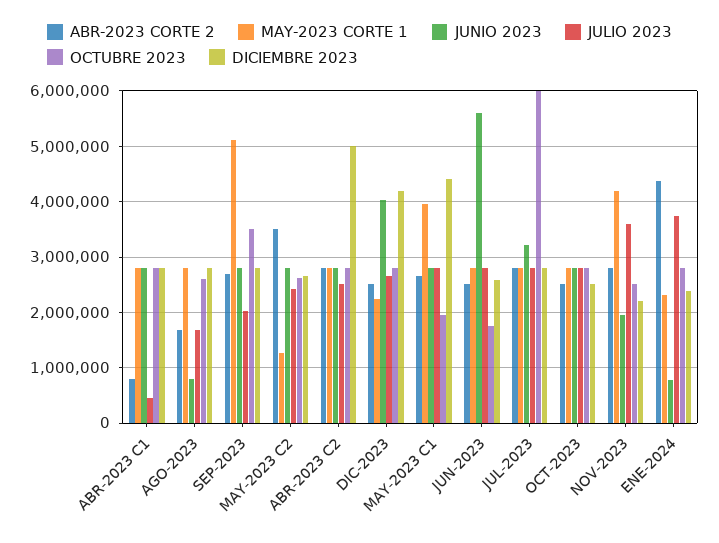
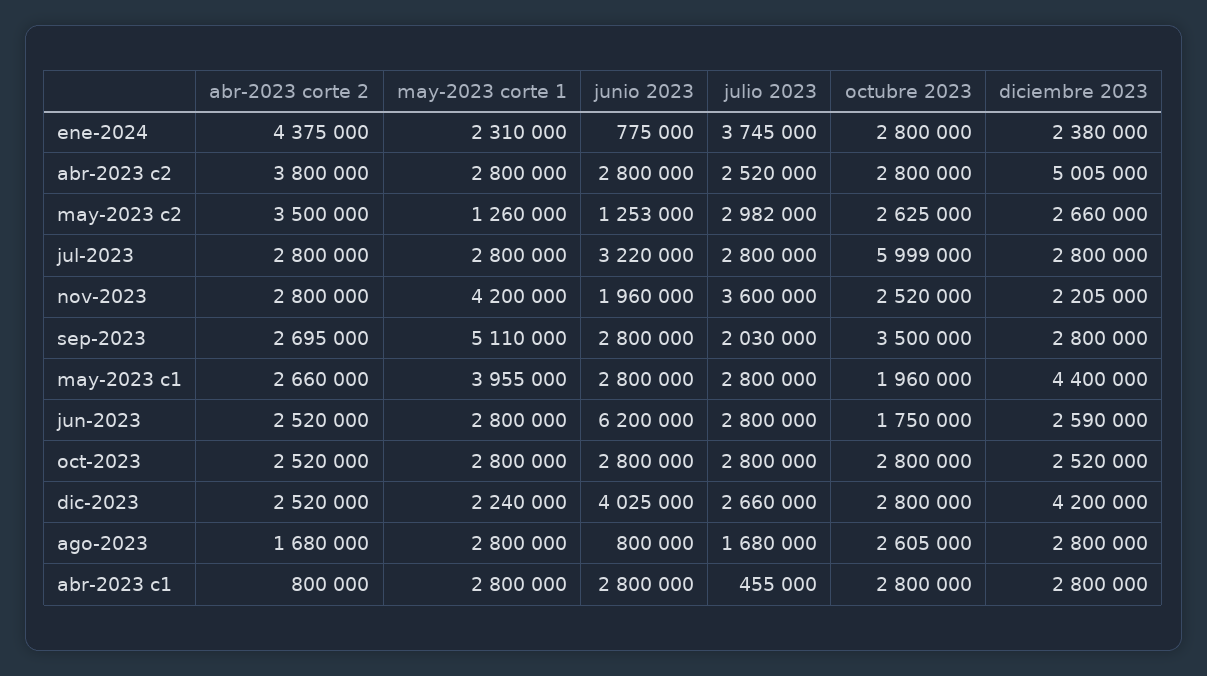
JUNIO 2023, MAY-2023 C2: 2800000 -> 1253000
JULIO 2023, MAY-2023 C2: 2400000 -> 2982000
ABR-2023 CORTE 2, ABR-2023 C2: 2800000 -> 3800000
JUNIO 2023, JUN-2023: 5600000 -> 6200000

